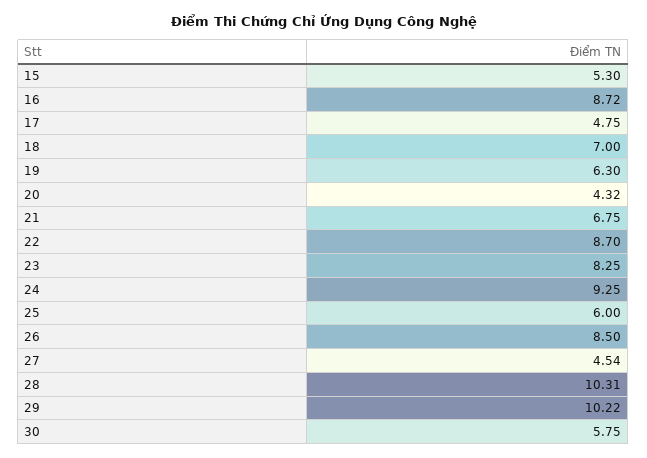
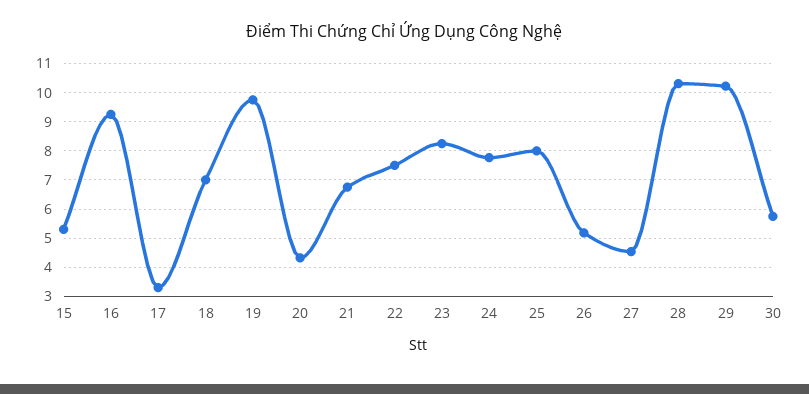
16: 8.72 -> 9.25
17: 4.75 -> 3.25
19: 6.3 -> 9.75
22: 8.7 -> 7.5
24: 9.25 -> 7.75
25: 6 -> 8
26: 8.5 -> 5.25

